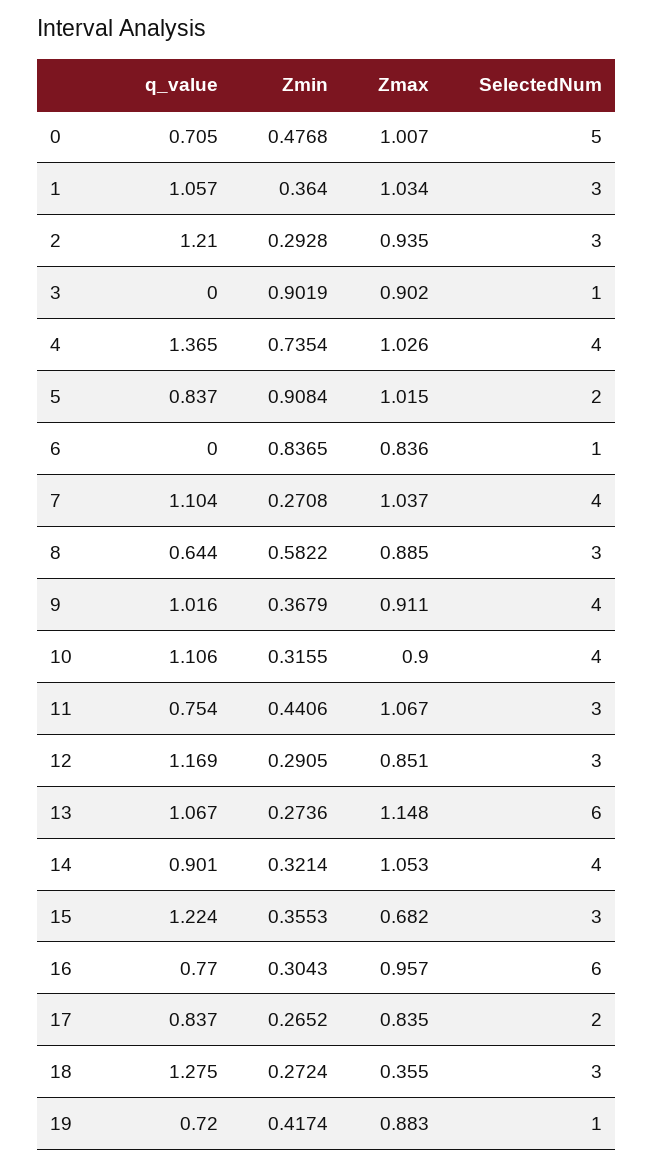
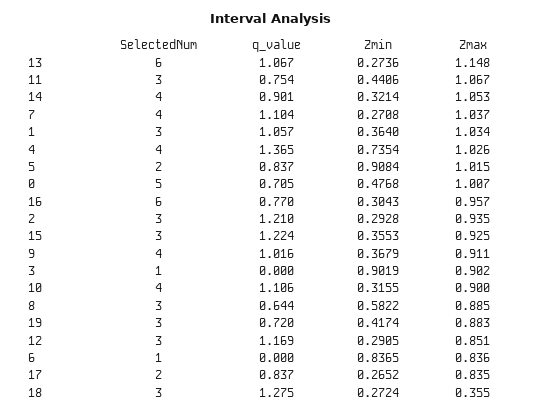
Zmax, 15: 0.682 -> 0.925
SelectedNum, 19: 1 -> 3

